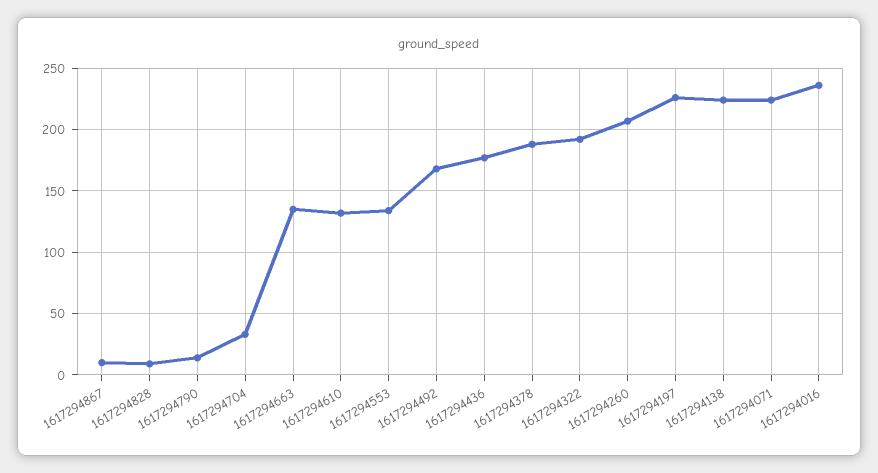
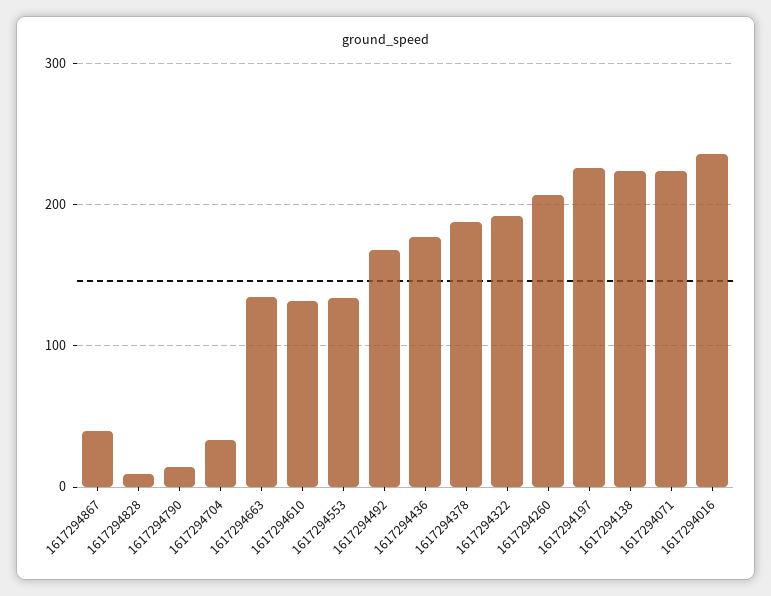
1617294867: 10 -> 40

